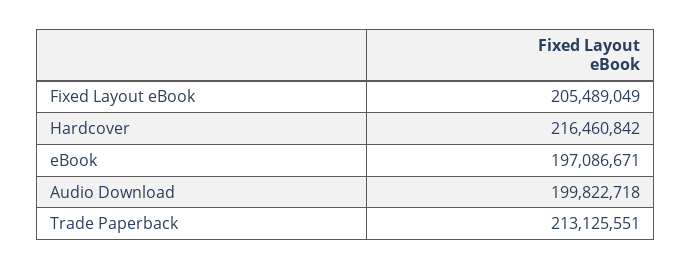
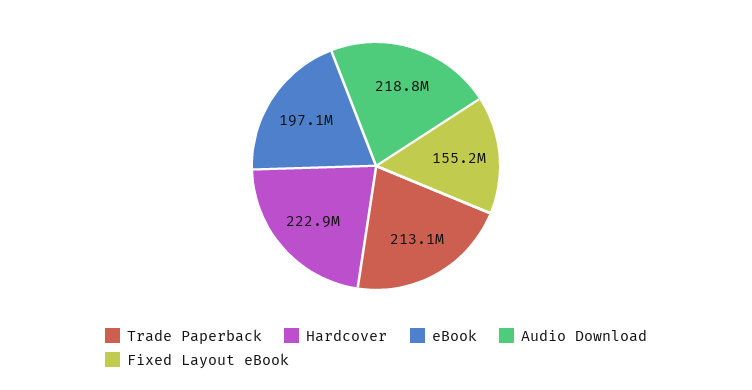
Fixed Layout eBook: 205489049 -> 155200000
Hardcover: 216460842 -> 222900000
Audio Download: 199822718 -> 218800000

